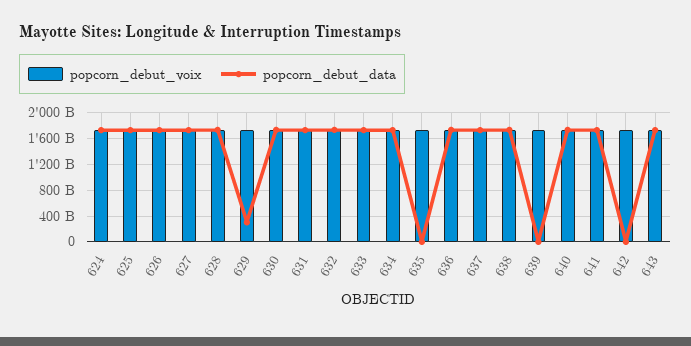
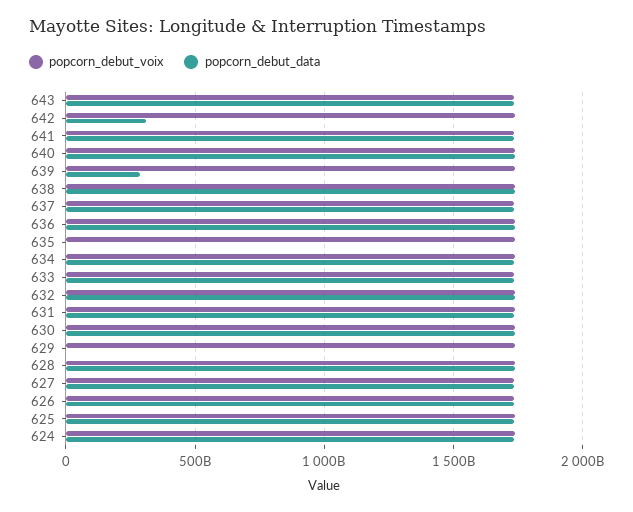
popcorn_debut_data, 629: 300000000000 -> 0
popcorn_debut_data, 639: 0 -> 300000000000
popcorn_debut_data, 642: 0 -> 300000000000

